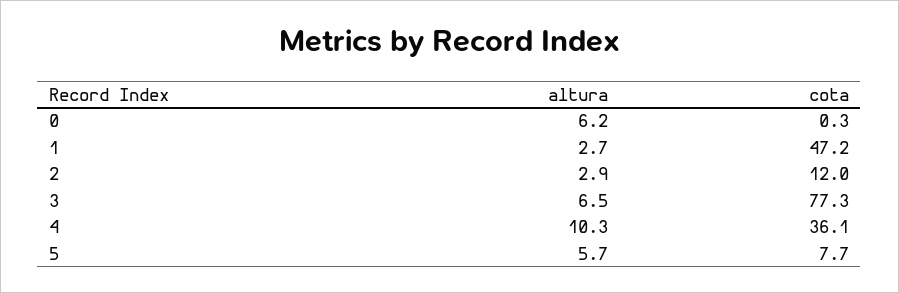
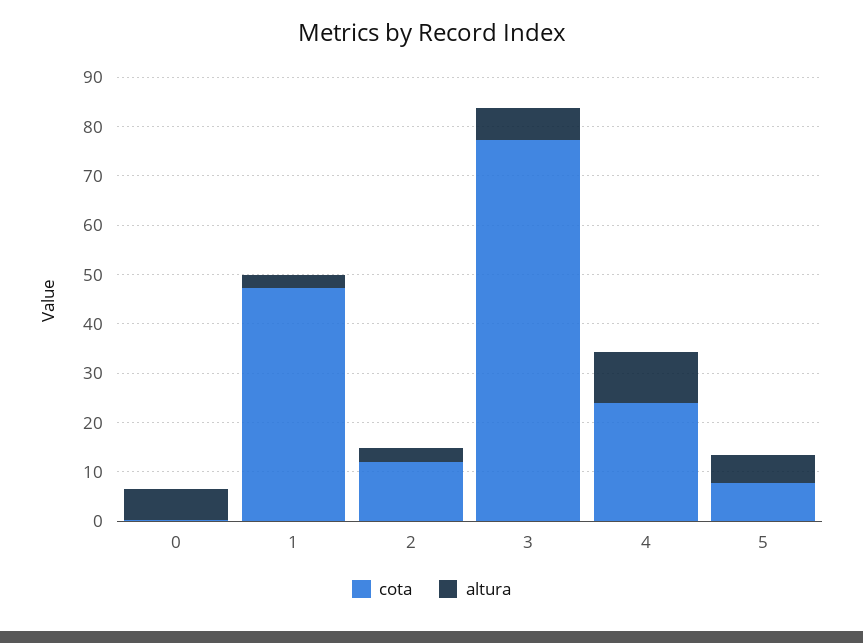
cota, 4: 36.1 -> 24

